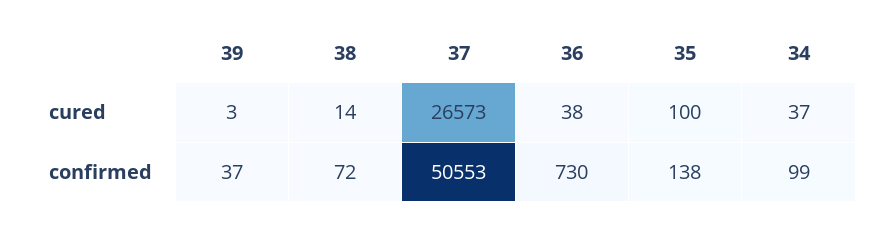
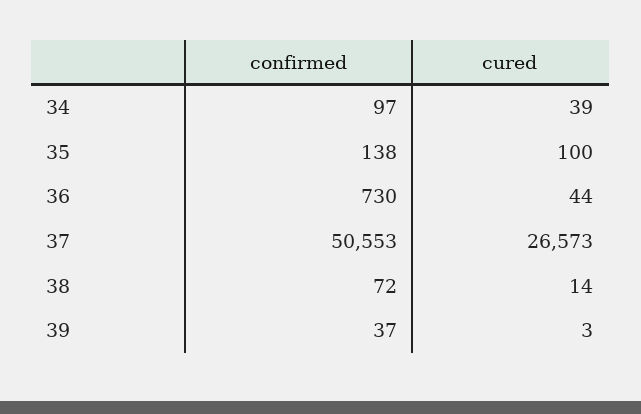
36, cured: 38 -> 44
34, cured: 37 -> 39
34, confirmed: 99 -> 97

